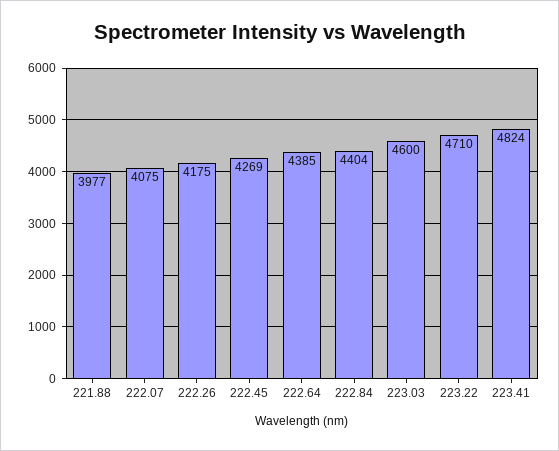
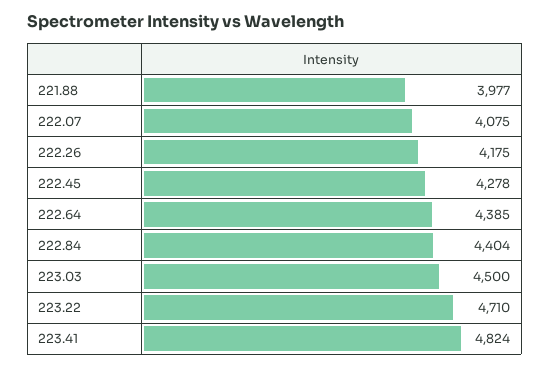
222.45: 4269 -> 4278
223.03: 4600 -> 4500

